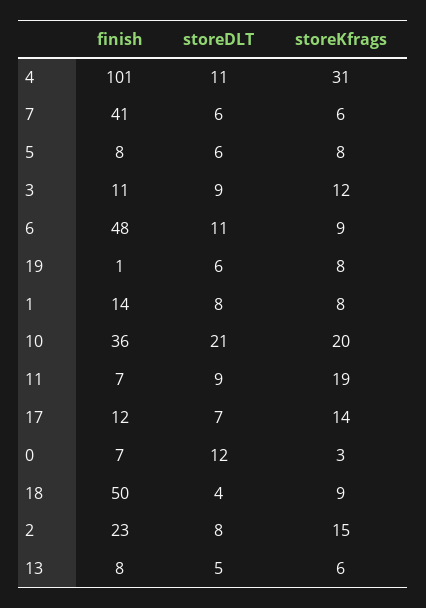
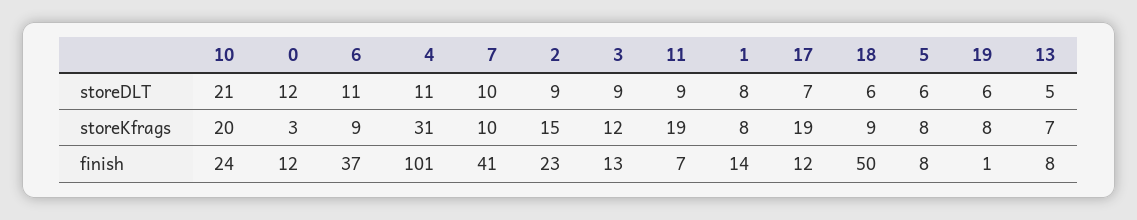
storeDLT, 7: 6 -> 10
storeKfrags, 7: 6 -> 10
finish, 3: 11 -> 13
finish, 6: 48 -> 37
finish, 10: 36 -> 24
storeKfrags, 17: 14 -> 19
finish, 0: 7 -> 12
storeDLT, 18: 4 -> 6
storeDLT, 2: 8 -> 9
storeKfrags, 13: 6 -> 7

